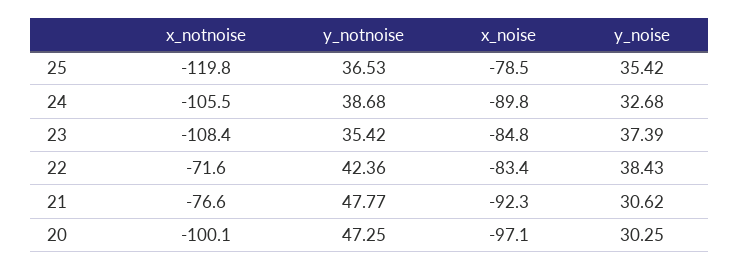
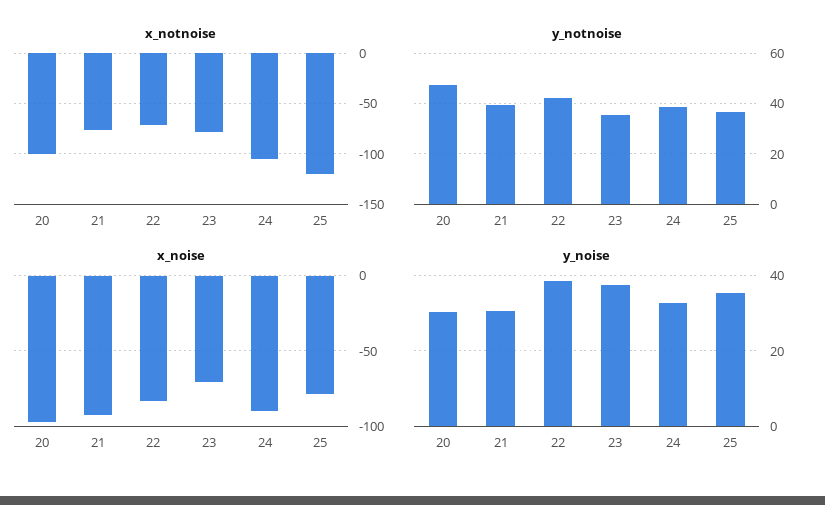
x_notnoise, 23: -108.4 -> -80
x_noise, 23: -84.8 -> -70
y_notnoise, 21: 47.77 -> 40

